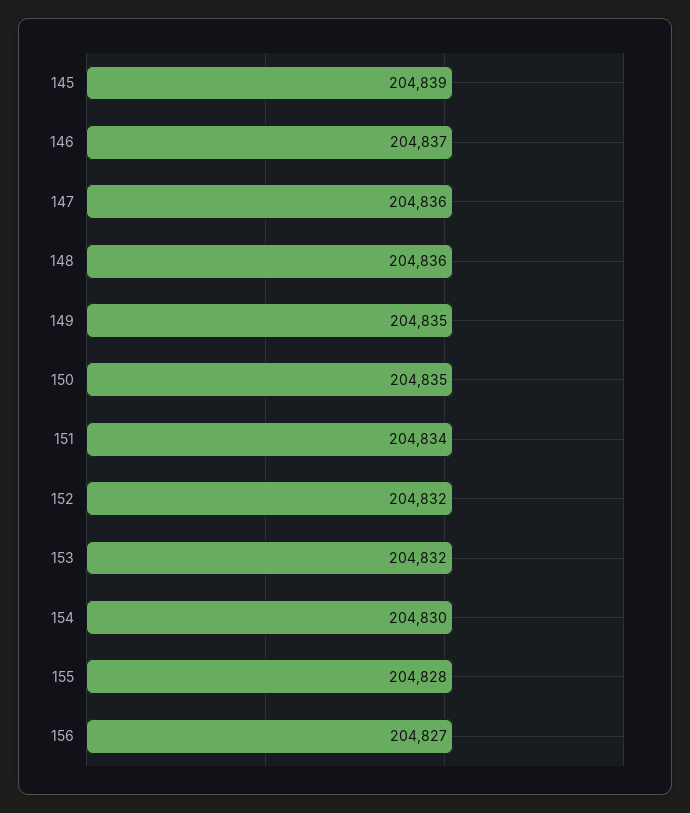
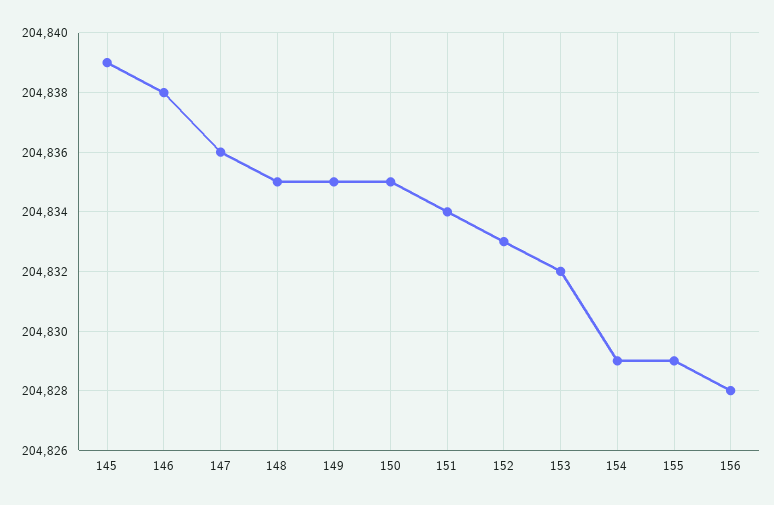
146: 204837 -> 204838
148: 204836 -> 204835
152: 204832 -> 204833
154: 204830 -> 204829
155: 204828 -> 204829
156: 204827 -> 204828

